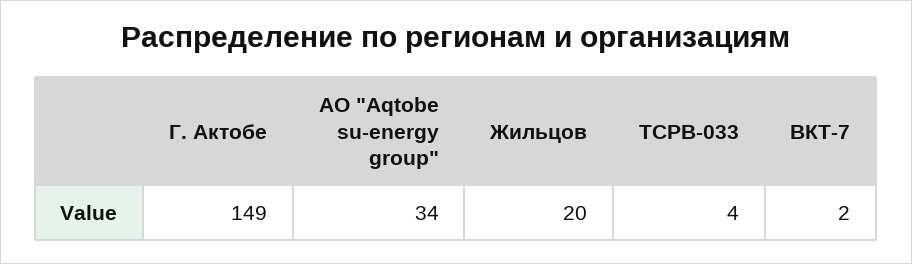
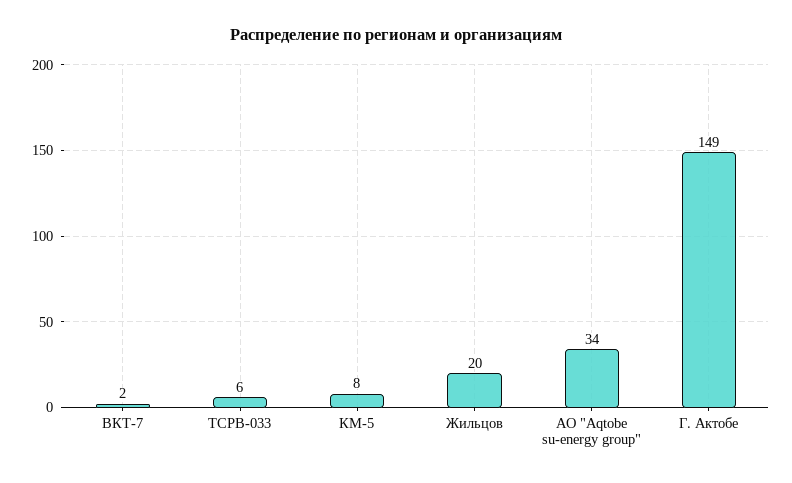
ТСРВ-033: 4 -> 6
КМ-5: none -> 8

